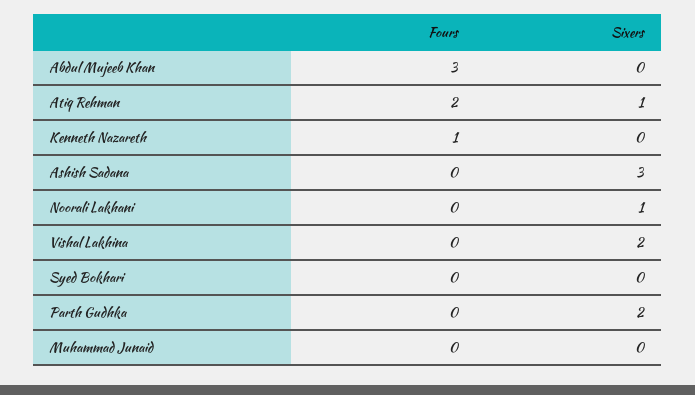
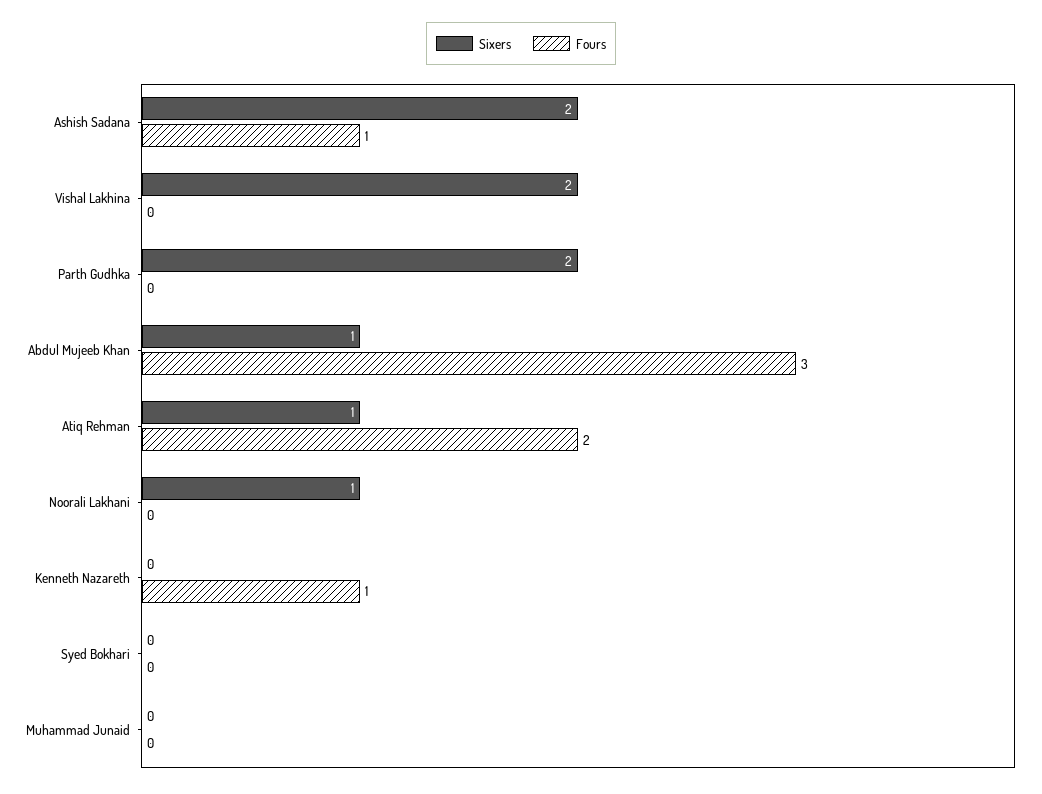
Sixers, Abdul Mujeeb Khan: 0 -> 1
Fours, Ashish Sadana: 0 -> 1
Sixers, Ashish Sadana: 3 -> 2

